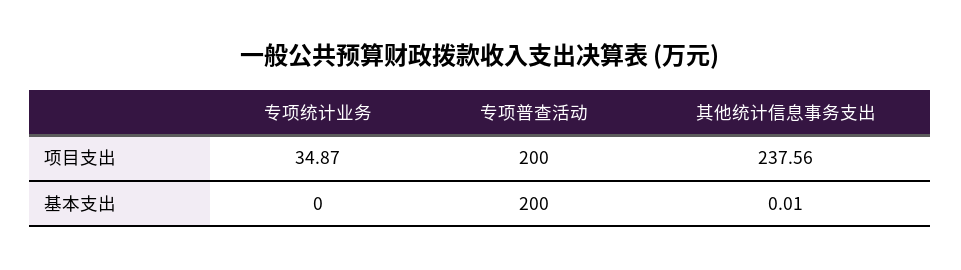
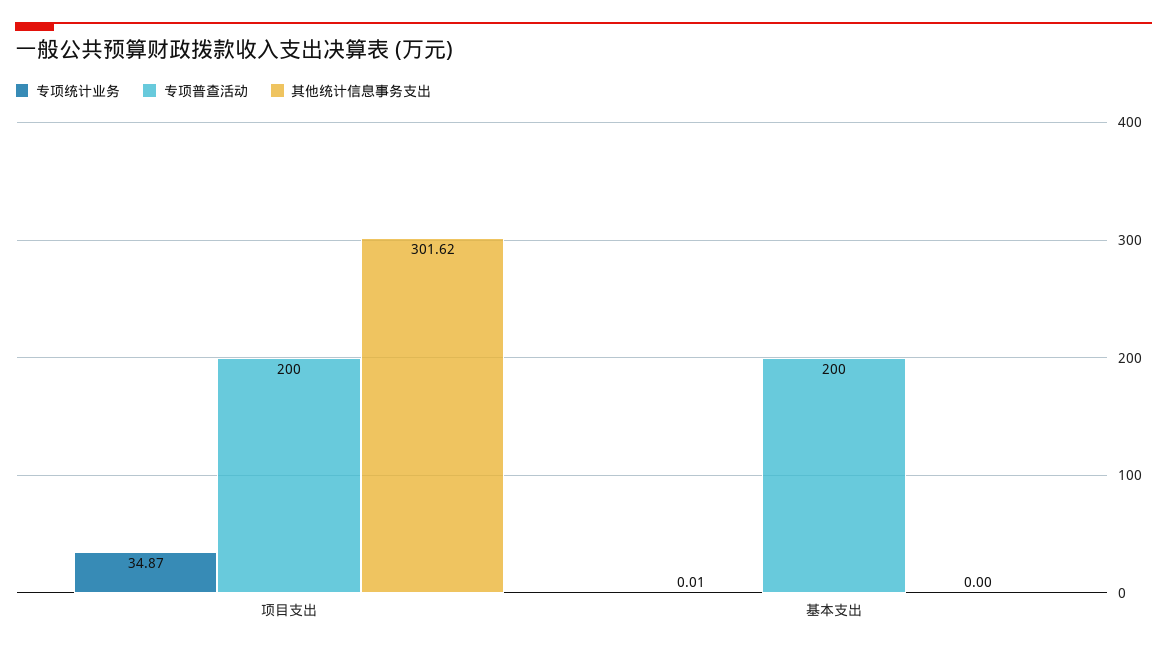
其他统计信息事务支出, 项目支出: 237.56 -> 301.62
专项统计业务, 基本支出: 0 -> 0.01
其他统计信息事务支出, 基本支出: 0.01 -> 0

